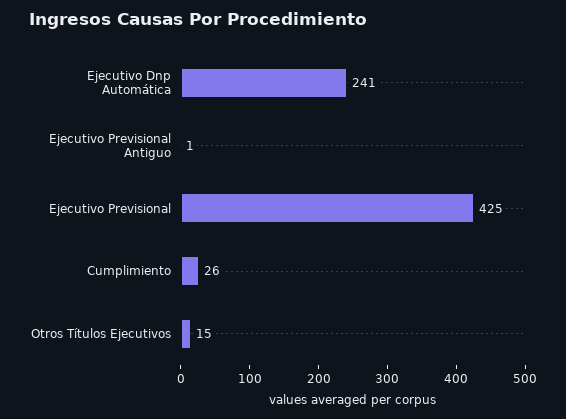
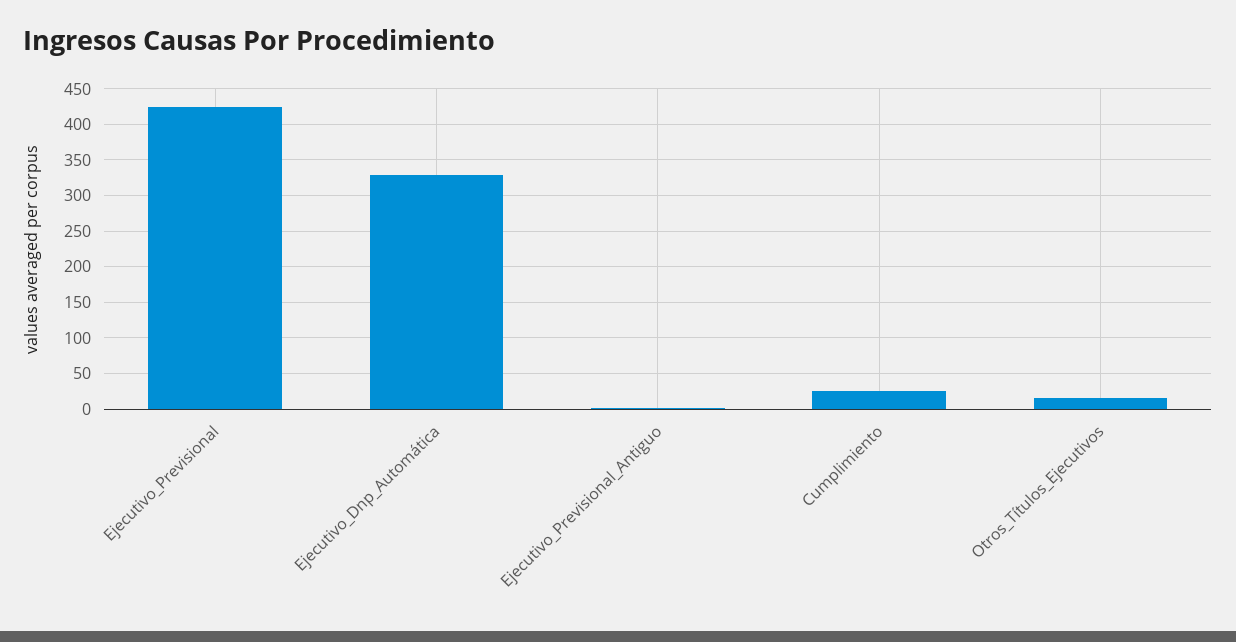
Ejecutivo Dnp Automática: 241 -> 330

